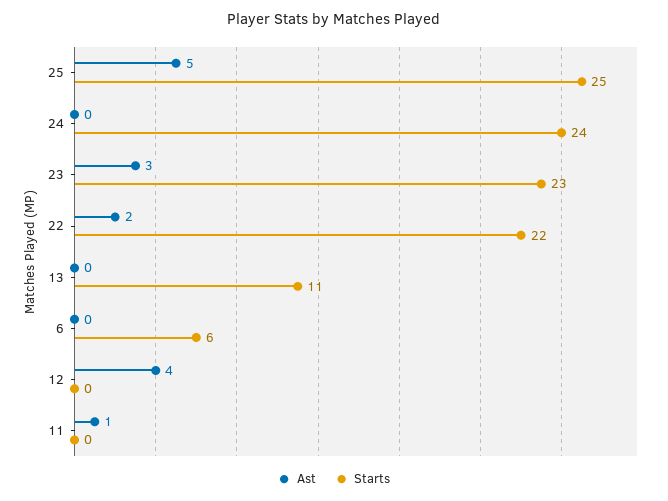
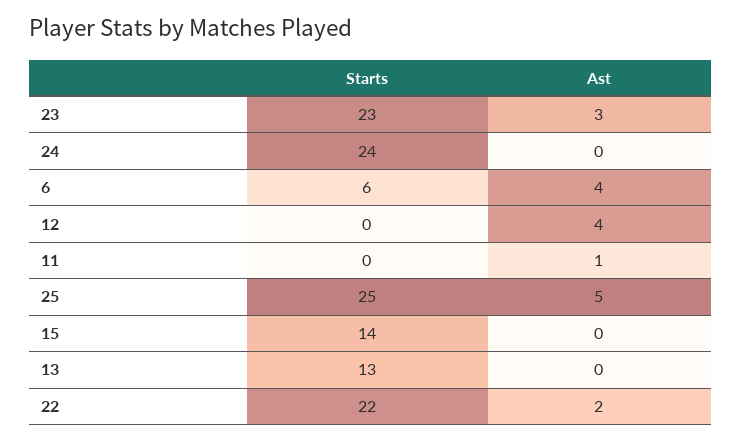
Starts, 13: 11 -> 13
Ast, 6: 0 -> 4
Starts, 15: none -> 14
Ast, 15: none -> 0

